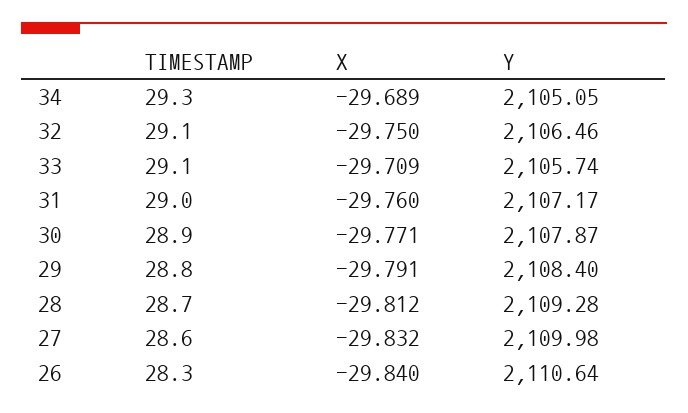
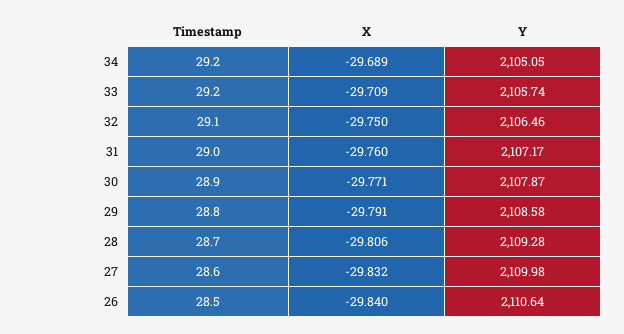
TIMESTAMP, 34: 29.3 -> 29.2
TIMESTAMP, 33: 29.1 -> 29.2
Y, 29: 2108.4 -> 2108.58
X, 28: -29.812 -> -29.806
TIMESTAMP, 26: 28.3 -> 28.5

